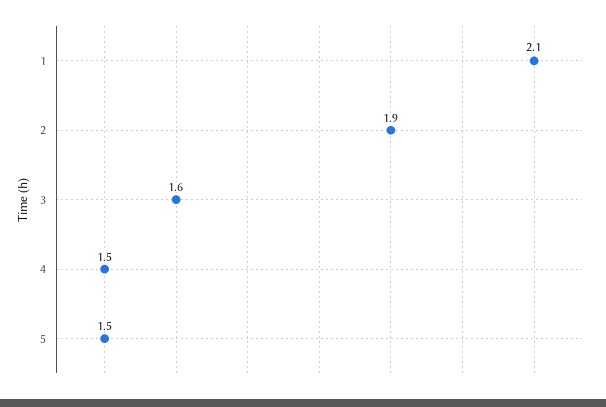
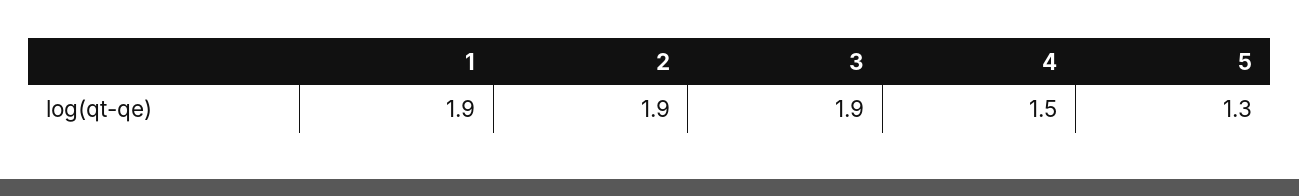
1: 2.1 -> 1.9
3: 1.6 -> 1.9
5: 1.5 -> 1.3

